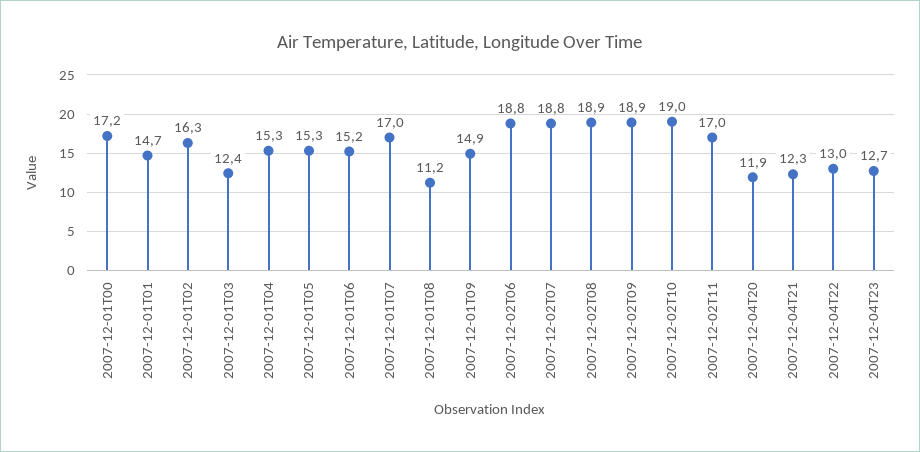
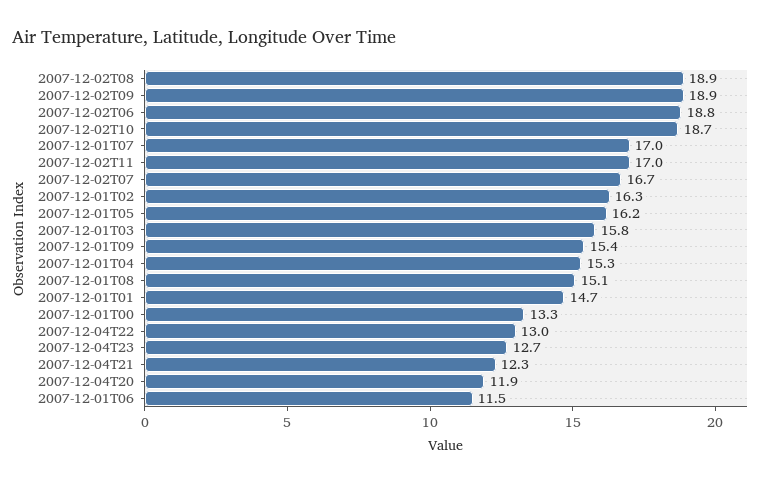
2007-12-01T00: 17.2 -> 13.3
2007-12-01T03: 12.4 -> 15.8
2007-12-01T05: 15.3 -> 16.2
2007-12-01T06: 15.2 -> 11.5
2007-12-01T08: 11.2 -> 15.1
2007-12-01T09: 14.9 -> 15.4
2007-12-02T07: 18.8 -> 16.7
2007-12-02T10: 19 -> 18.7

